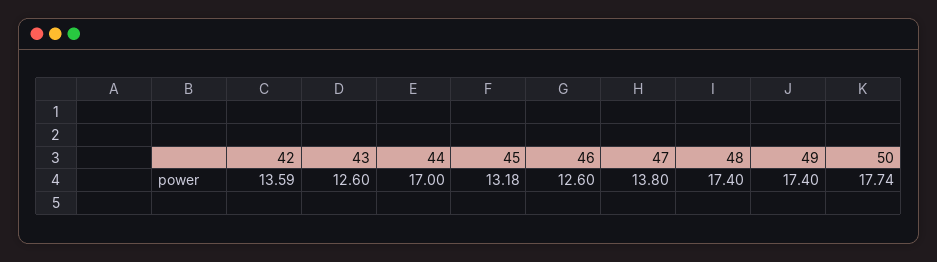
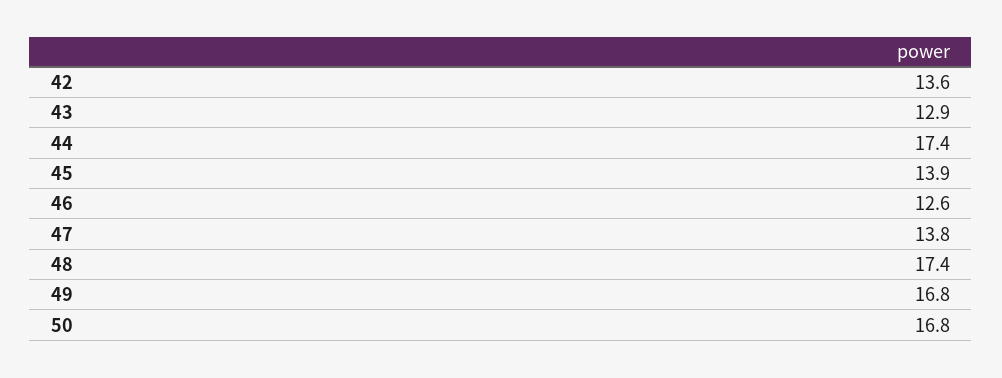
43: 12.6 -> 12.9
44: 17 -> 17.4
45: 13.18 -> 13.9
49: 17.4 -> 16.8
50: 17.74 -> 16.8

